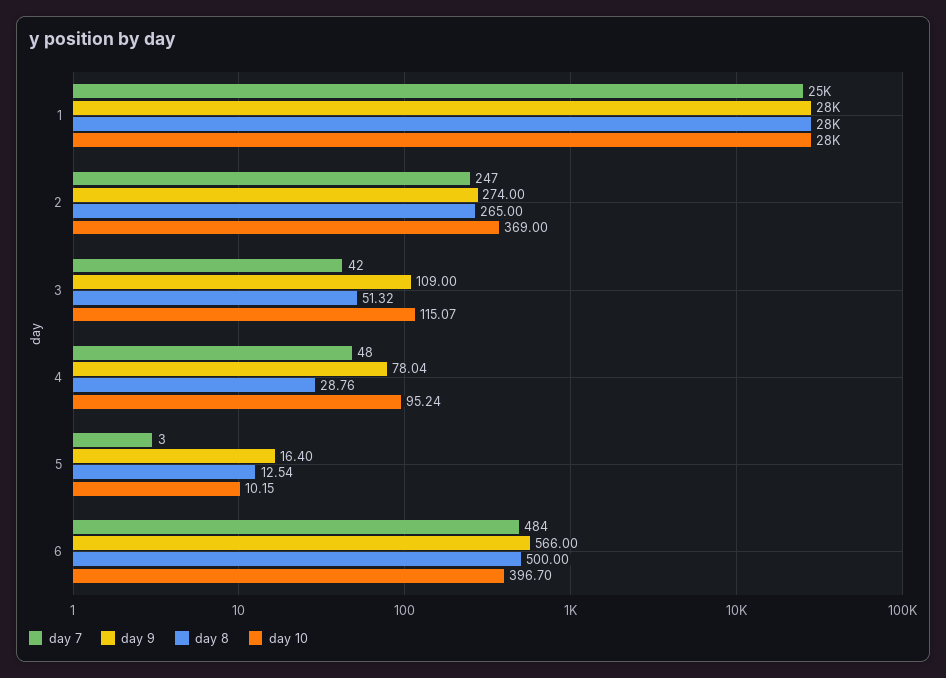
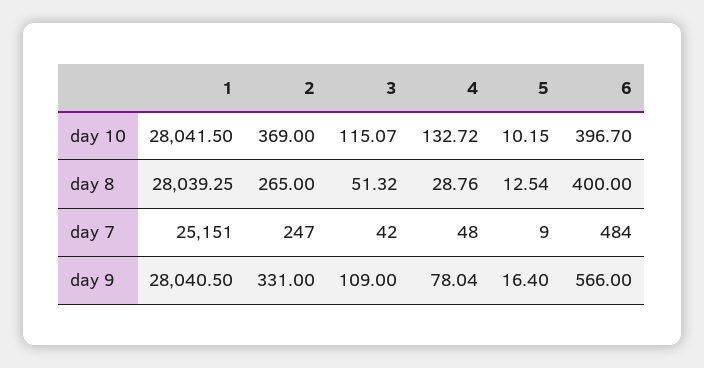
day 9, 2: 274 -> 331
day 10, 4: 95.24 -> 132.72
day 7, 5: 3 -> 9
day 8, 6: 500 -> 400

